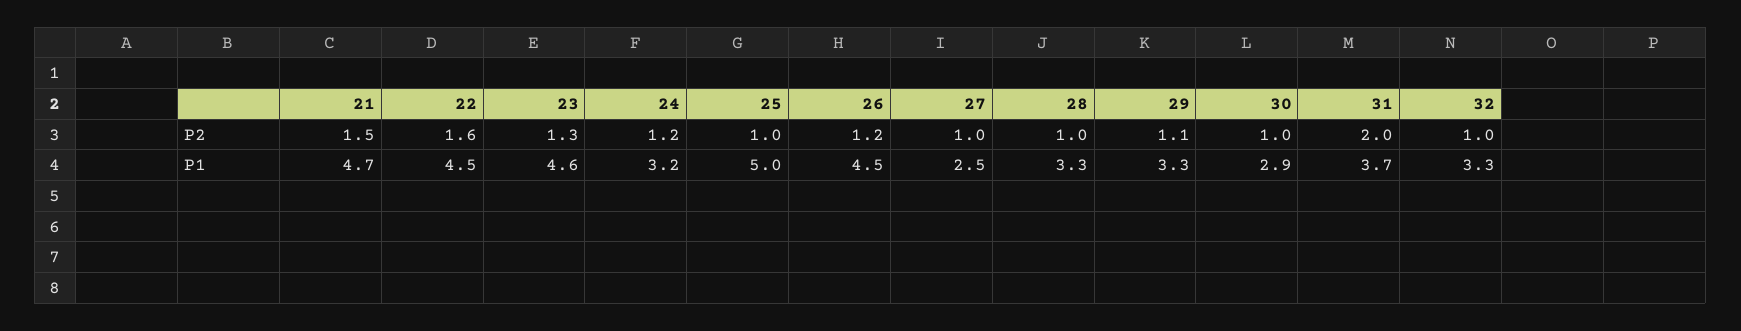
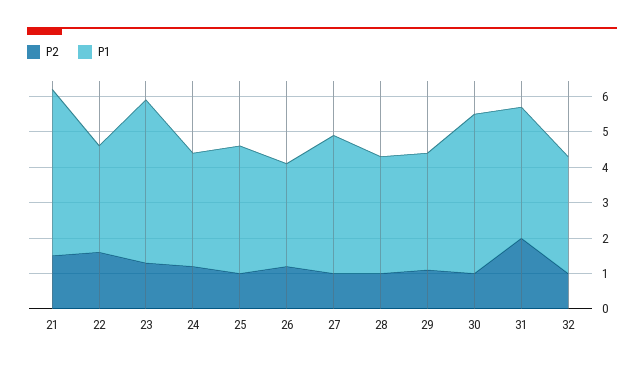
P1, 22: 4.5 -> 3
P1, 25: 5 -> 3.5
P1, 26: 4.5 -> 3
P1, 27: 2.5 -> 4
P1, 30: 2.9 -> 4.5

